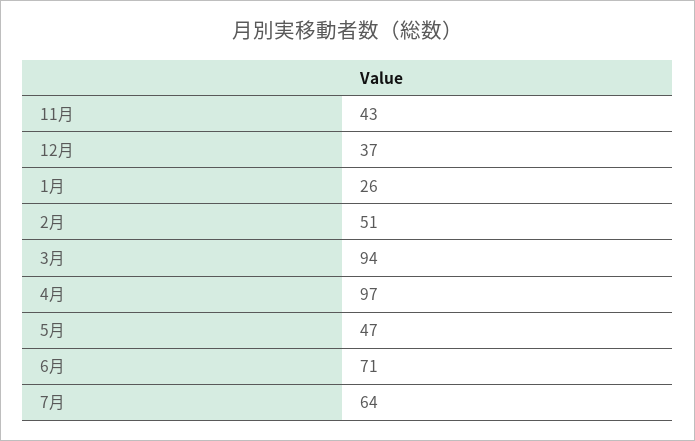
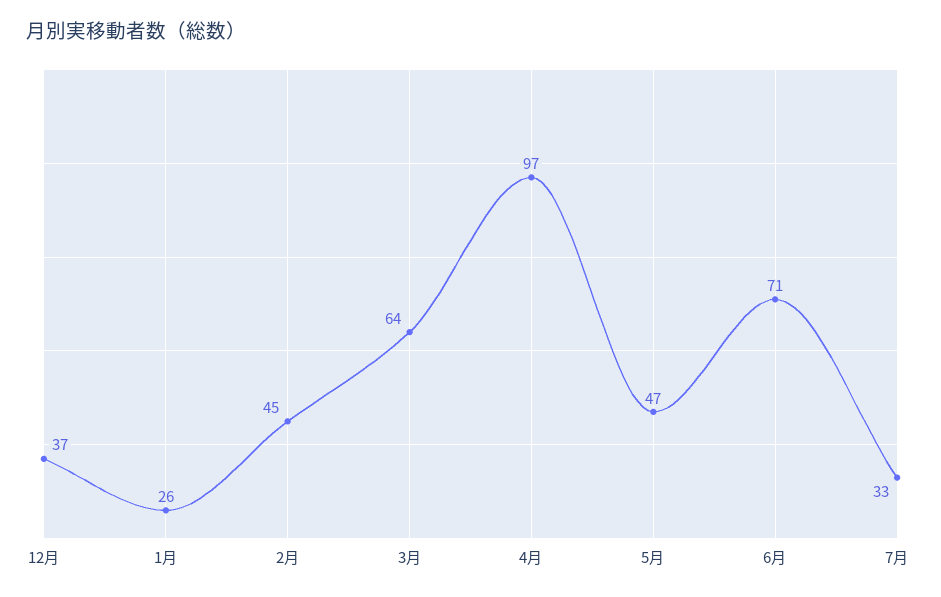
11月: 43 -> none
2月: 51 -> 45
3月: 94 -> 64
7月: 64 -> 33

